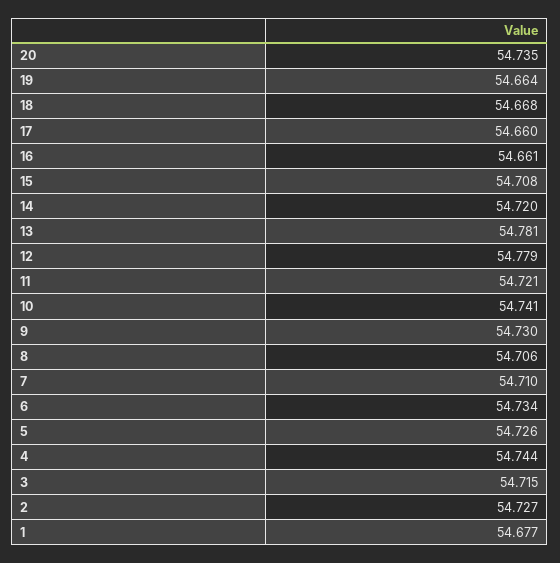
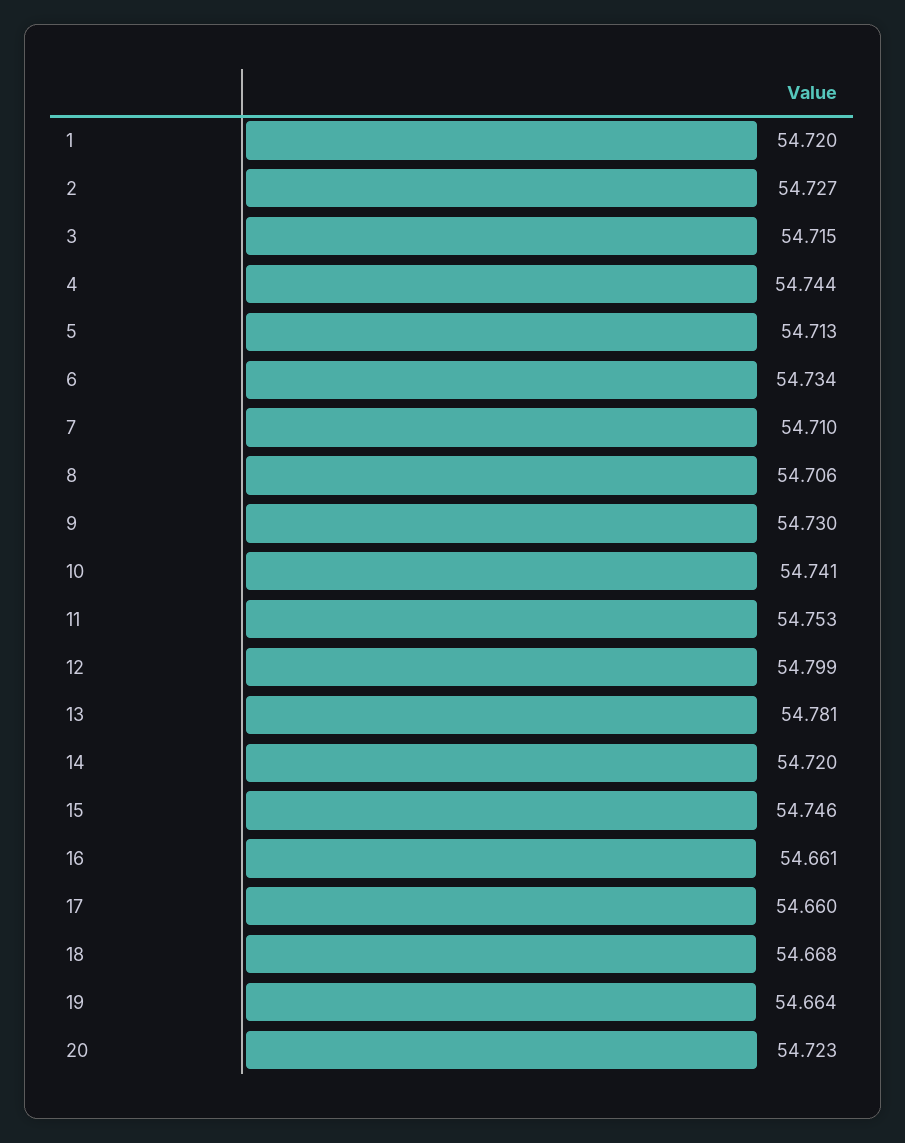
20: 54.735 -> 54.723
15: 54.708 -> 54.746
12: 54.779 -> 54.799
11: 54.721 -> 54.753
5: 54.726 -> 54.713
1: 54.677 -> 54.72

